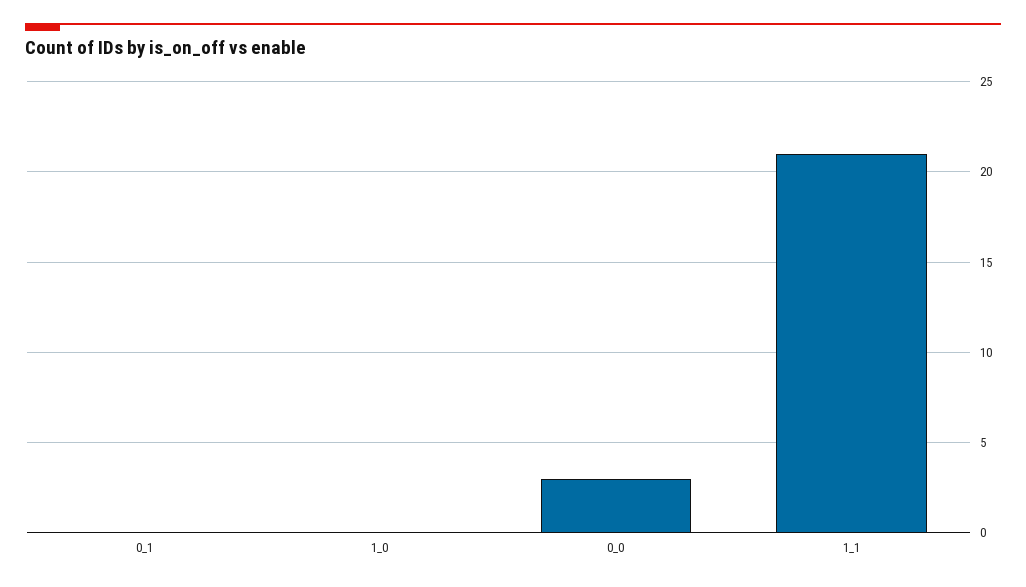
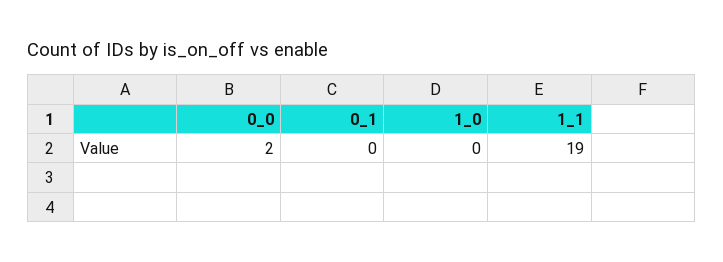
0_0: 3 -> 2
1_1: 21 -> 19

